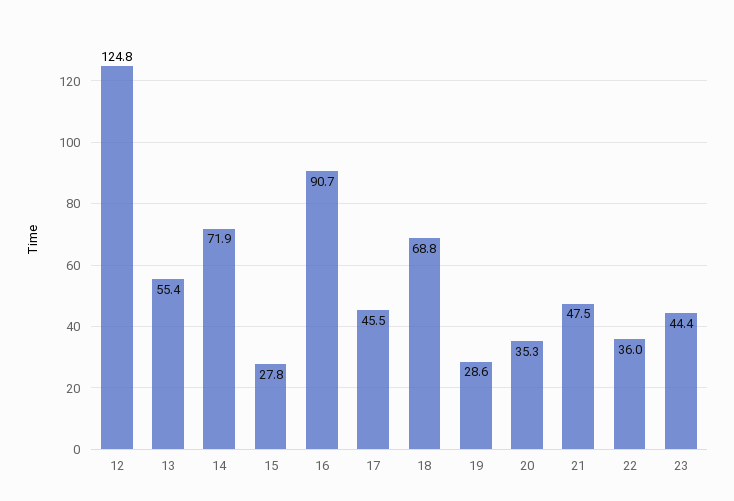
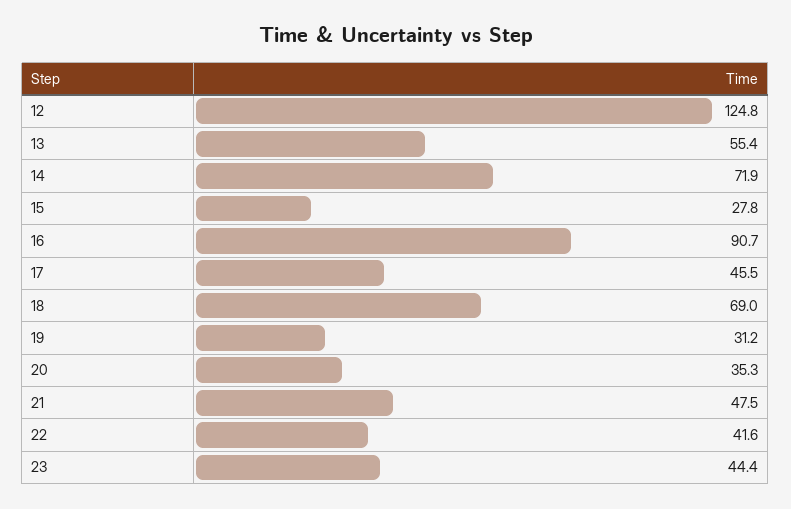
18: 68.8 -> 69
19: 28.6 -> 31.2
22: 36 -> 41.6

